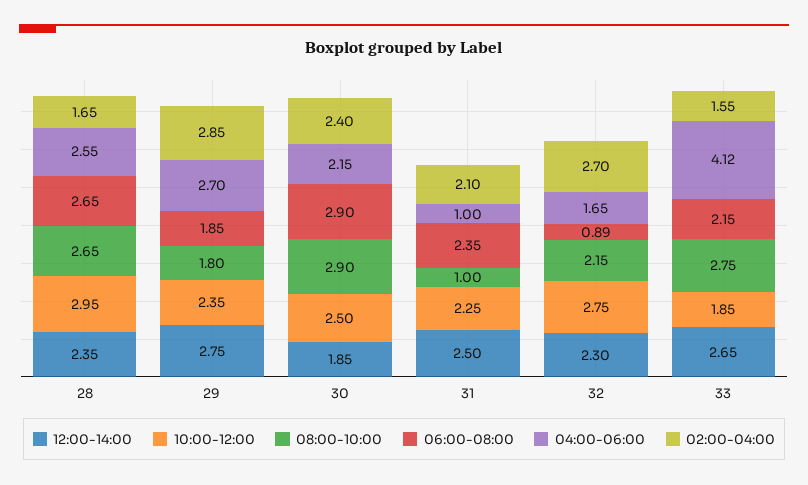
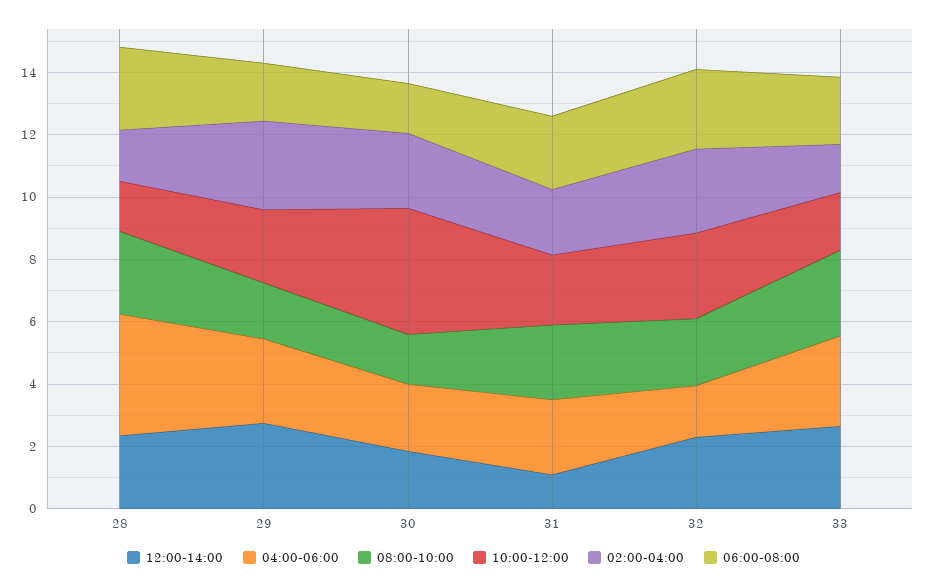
10:00-12:00, 28: 2.95 -> 1.5
04:00-06:00, 28: 2.55 -> 4
10:00-12:00, 30: 2.5 -> 4
08:00-10:00, 30: 2.9 -> 1.5
06:00-08:00, 30: 2.9 -> 1.5
12:00-14:00, 31: 2.5 -> 1
08:00-10:00, 31: 1 -> 2.5
04:00-06:00, 31: 1 -> 2.5
06:00-08:00, 32: 0.89 -> 2.5
04:00-06:00, 33: 4.12 -> 3

